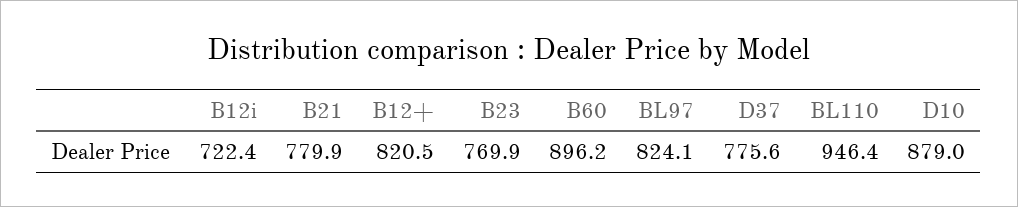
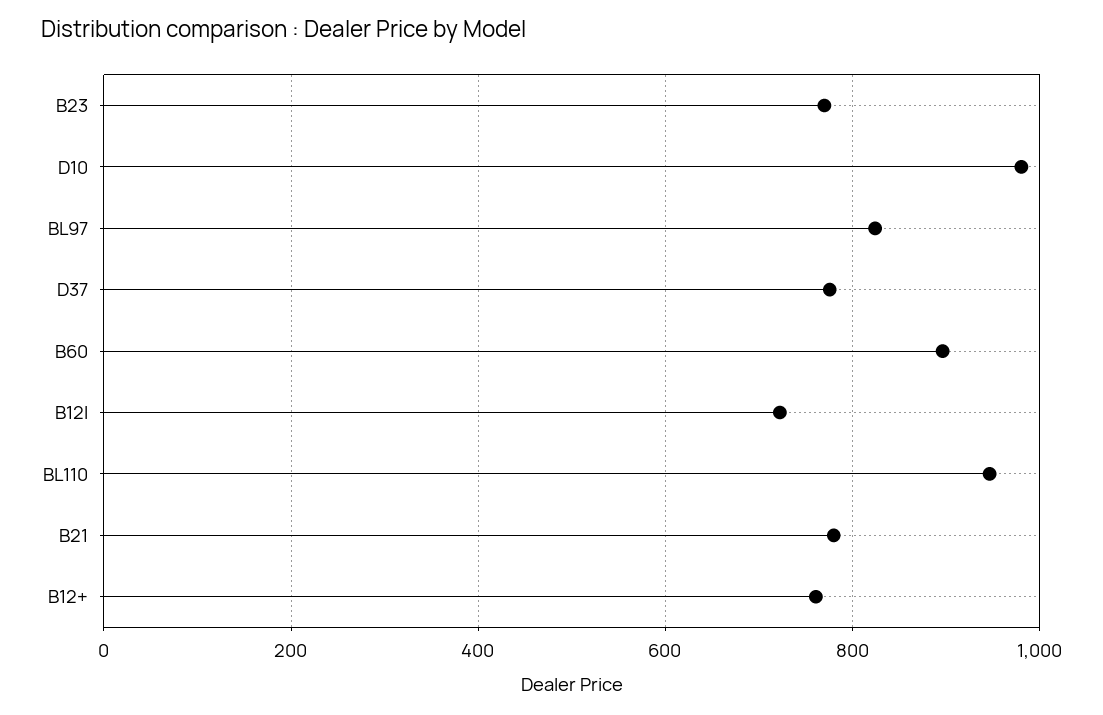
B12+: 820.5 -> 760
D10: 879 -> 980

